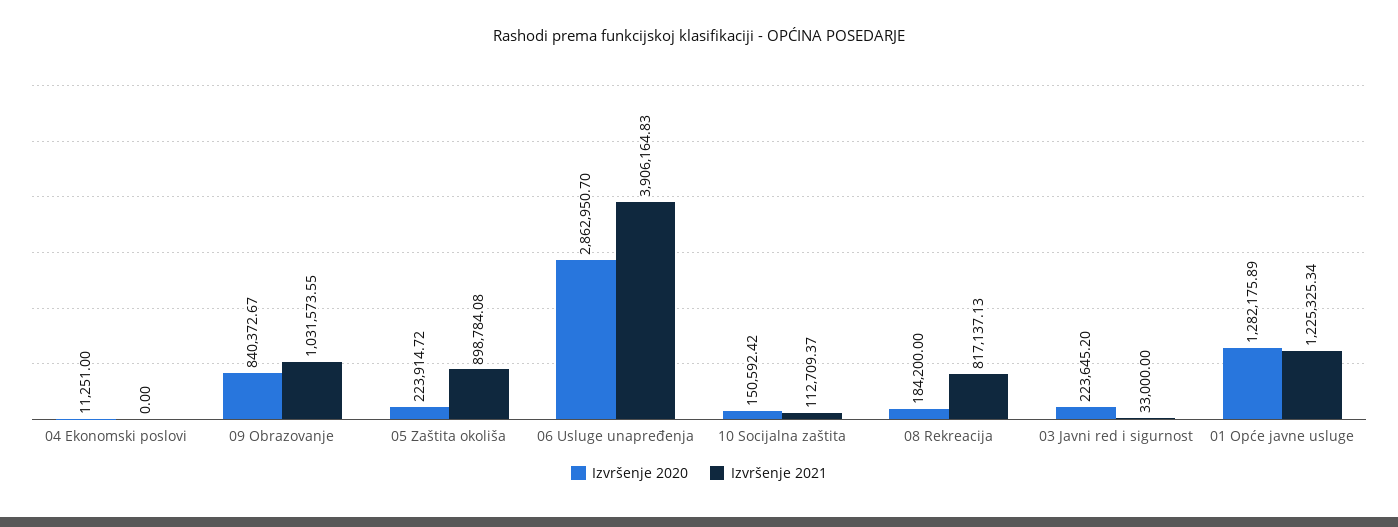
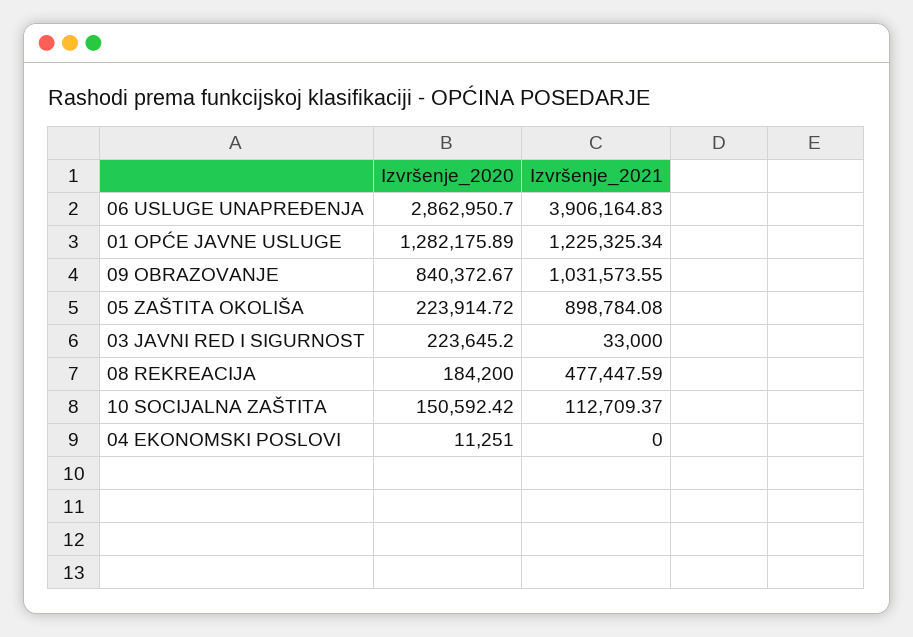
Izvršenje 2021, 08 Rekreacija: 817137.13 -> 477447.59

